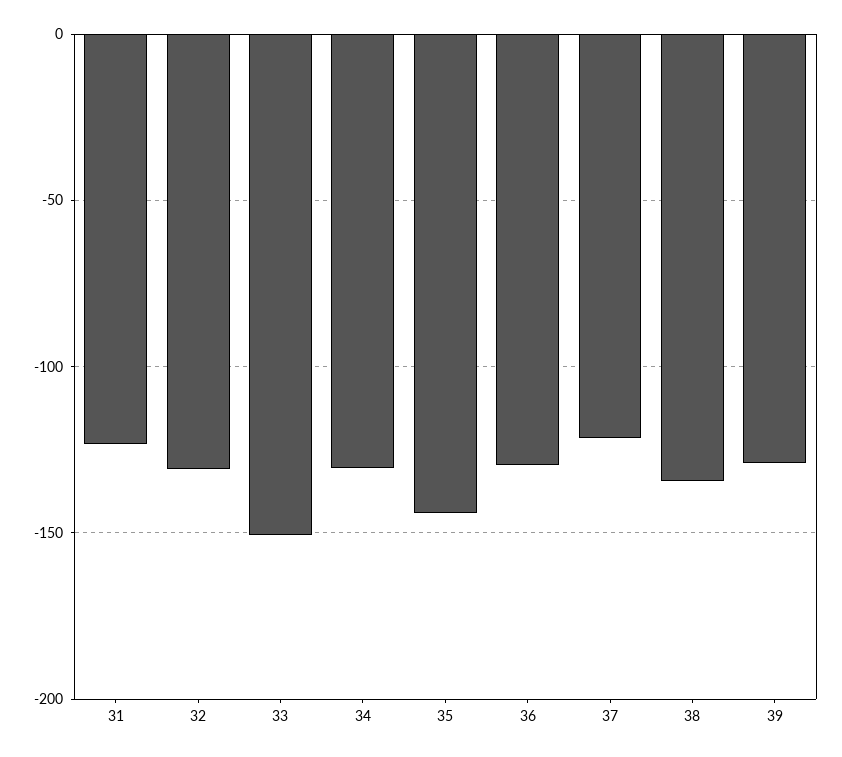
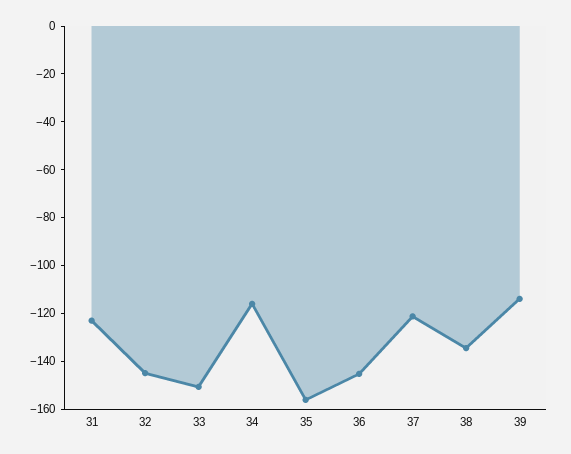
32: -130 -> -145
34: -130 -> -115
35: -145 -> -155
36: -130 -> -145
39: -130 -> -115

